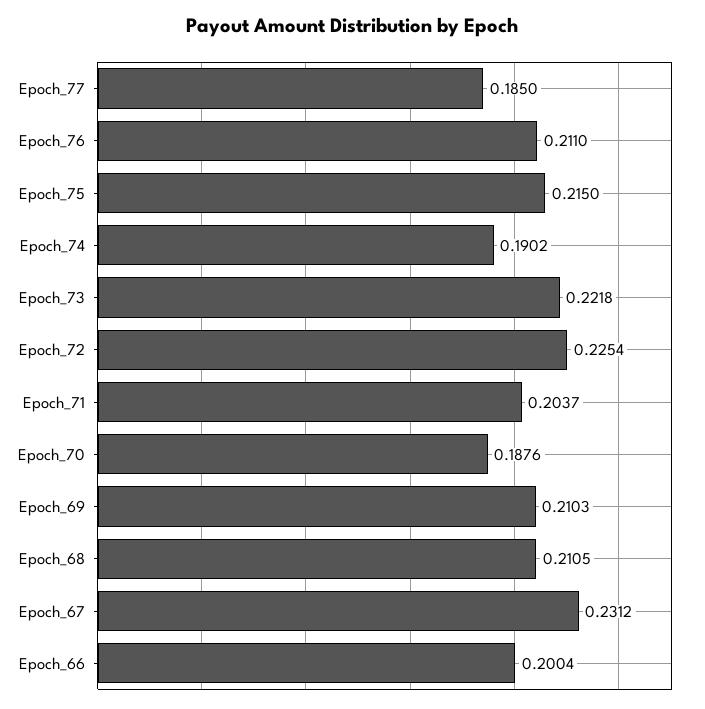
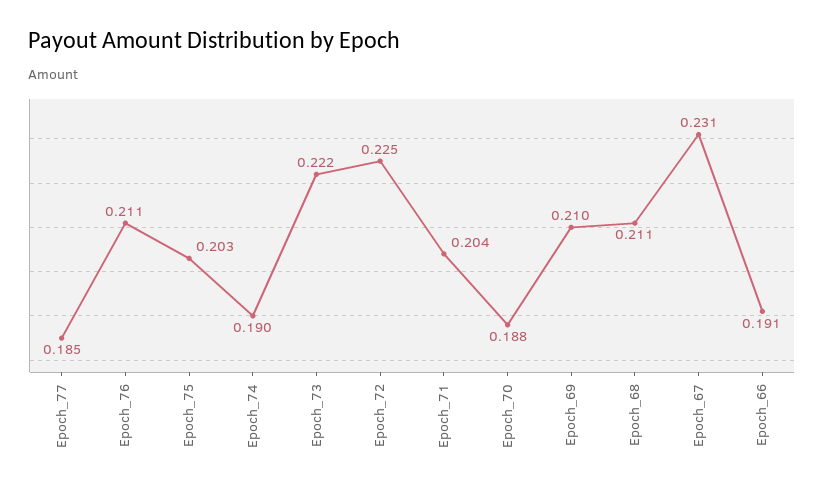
Epoch_75: 0.215 -> 0.203
Epoch_66: 0.2004 -> 0.191

